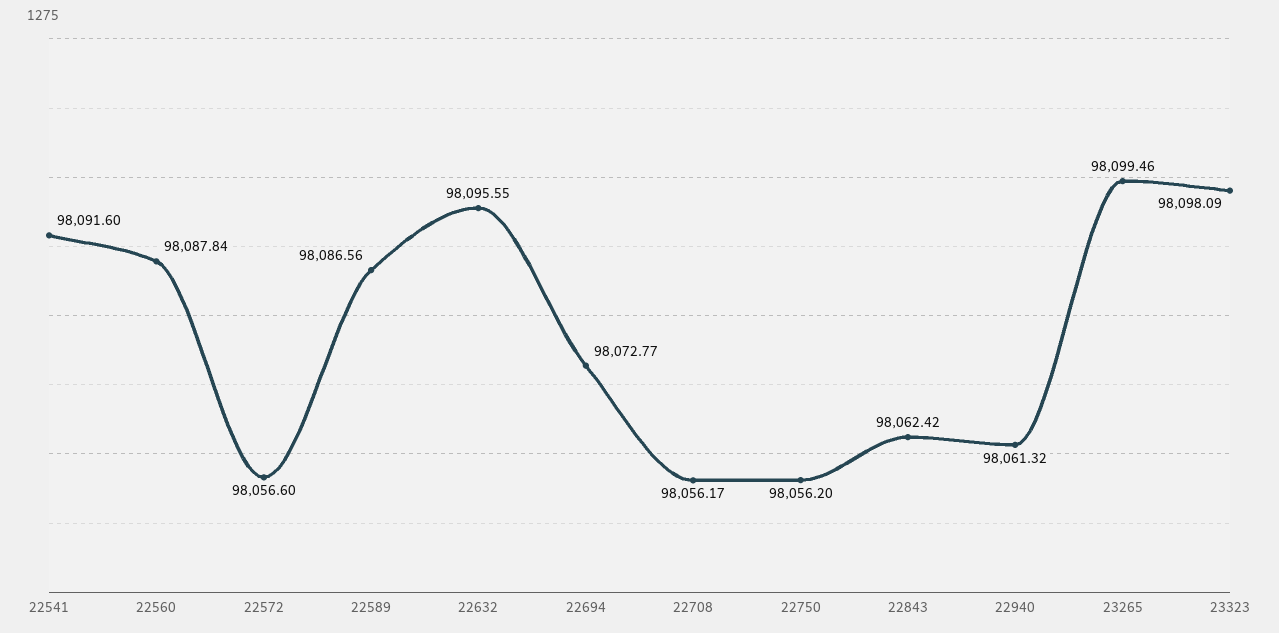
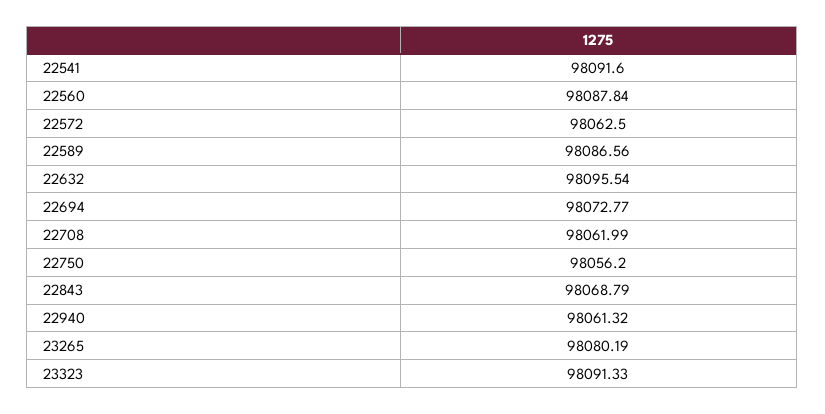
22572: 98056.6 -> 98062.5
22632: 98095.55 -> 98095.54
22708: 98056.17 -> 98061.99
22843: 98062.42 -> 98068.79
23265: 98099.46 -> 98080.19
23323: 98098.09 -> 98091.33

